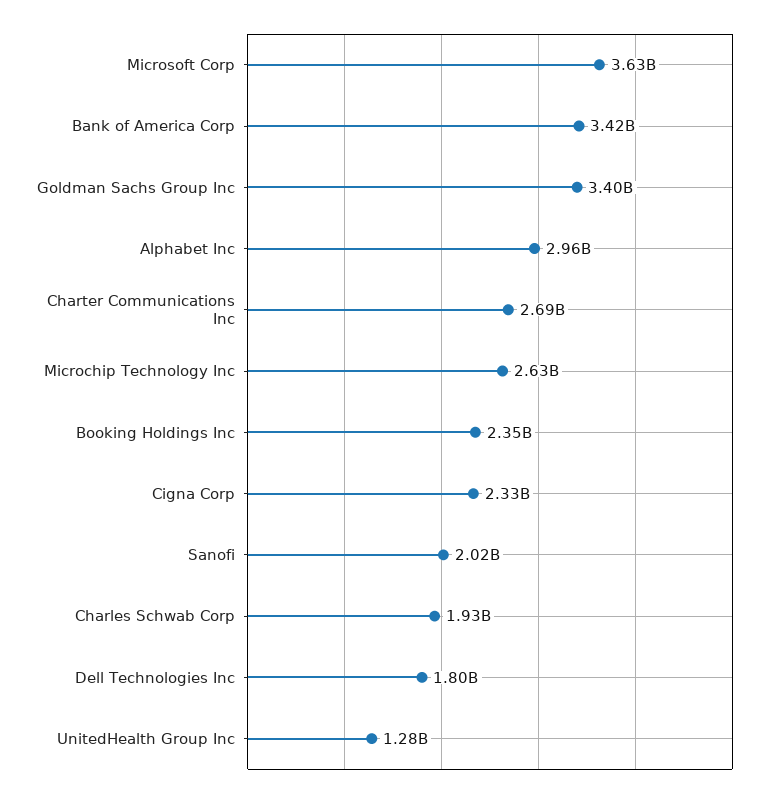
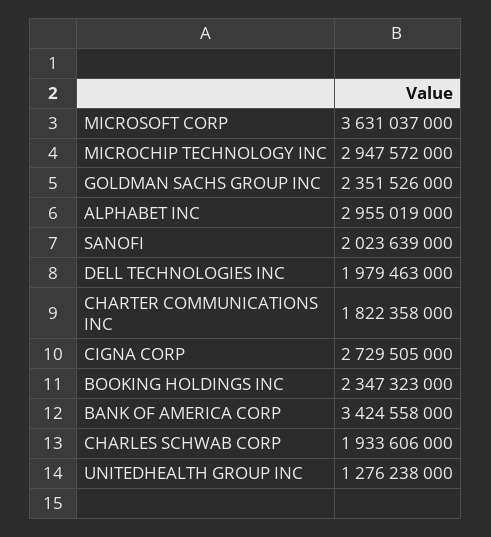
Goldman Sachs Group Inc: 3400000000 -> 2351526000
Charter Communications Inc: 2690000000 -> 1822358000
Microchip Technology Inc: 2630000000 -> 2947572000
Cigna Corp: 2330000000 -> 2729505000
Dell Technologies Inc: 1800000000 -> 1979463000

